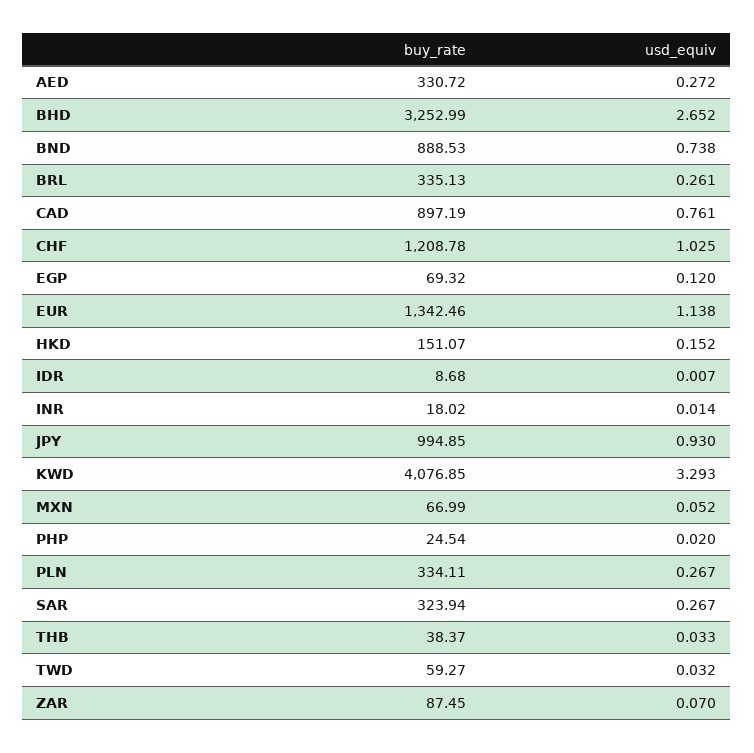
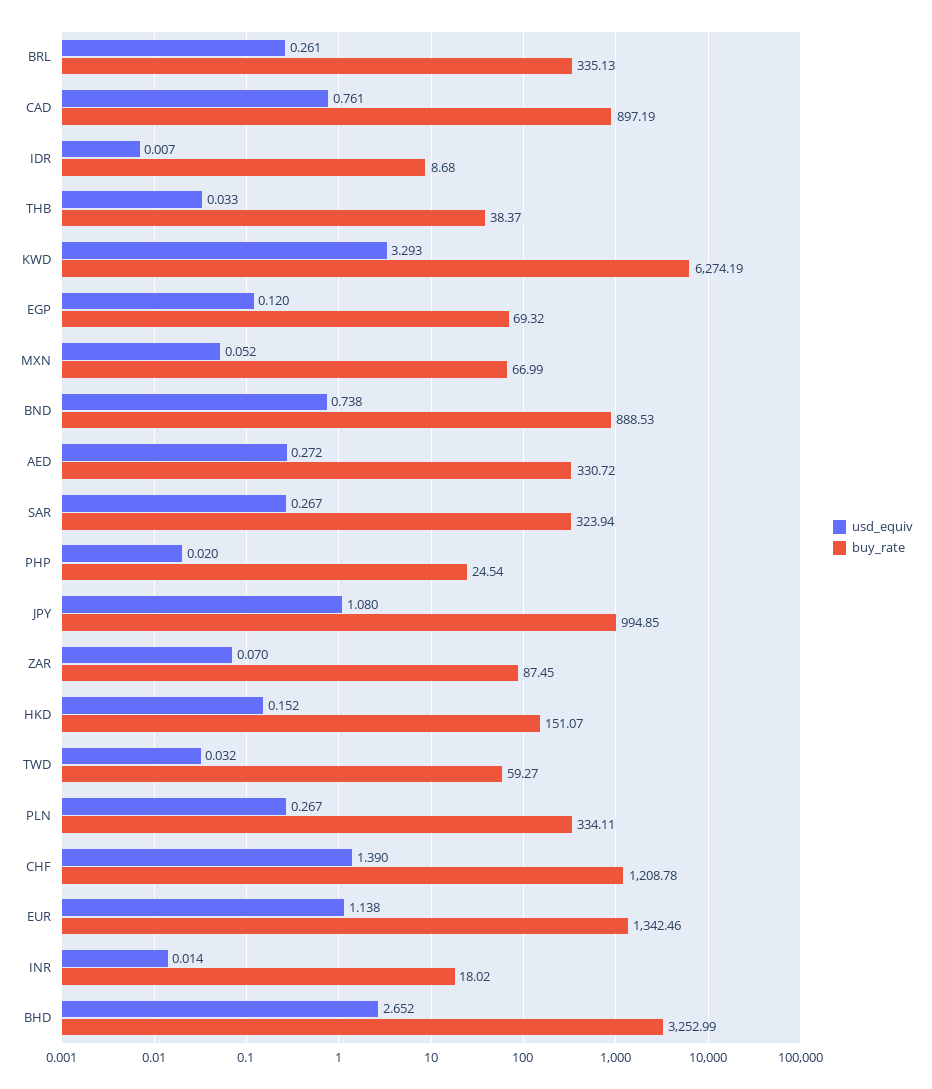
usd_equiv, CHF: 1.025 -> 1.39
usd_equiv, JPY: 0.93 -> 1.08
buy_rate, KWD: 4076.85 -> 6274.19

